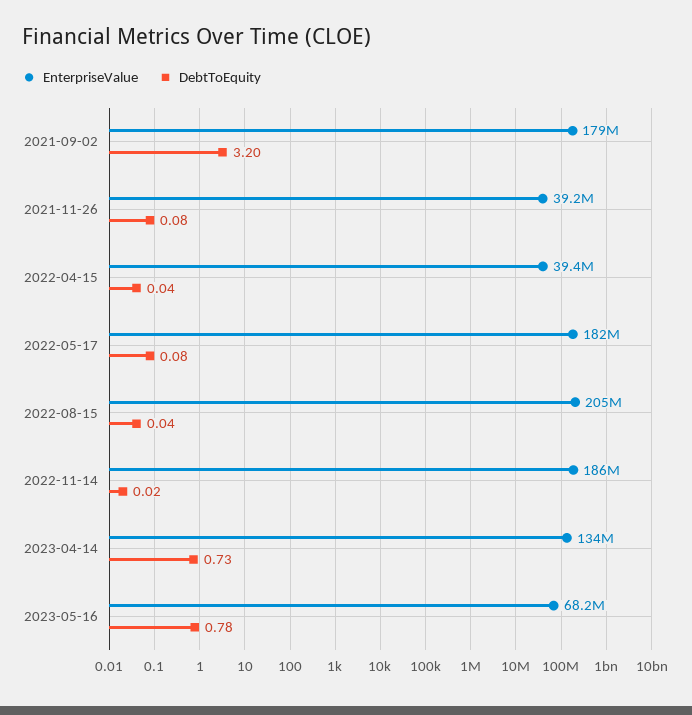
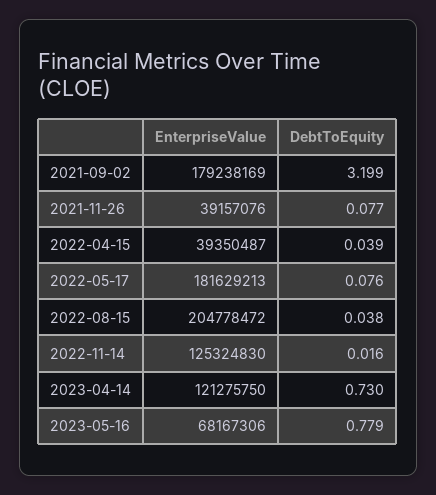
EnterpriseValue, 2022-11-14: 186000000 -> 125324830
EnterpriseValue, 2023-04-14: 134000000 -> 121275750

